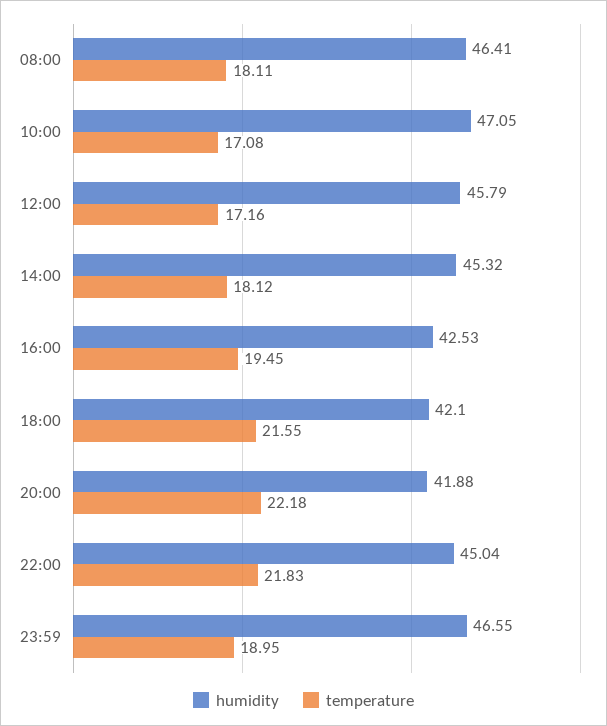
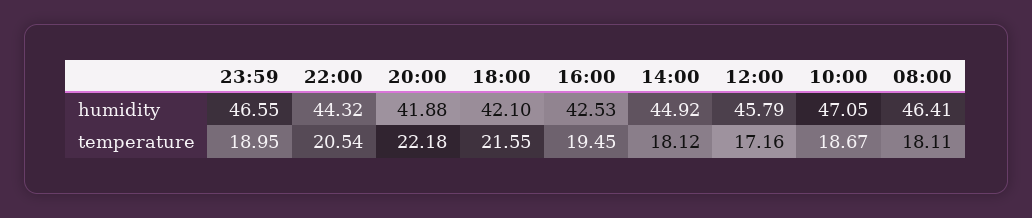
temperature, 10:00: 17.08 -> 18.67
humidity, 14:00: 45.32 -> 44.92
humidity, 22:00: 45.04 -> 44.32
temperature, 22:00: 21.83 -> 20.54

